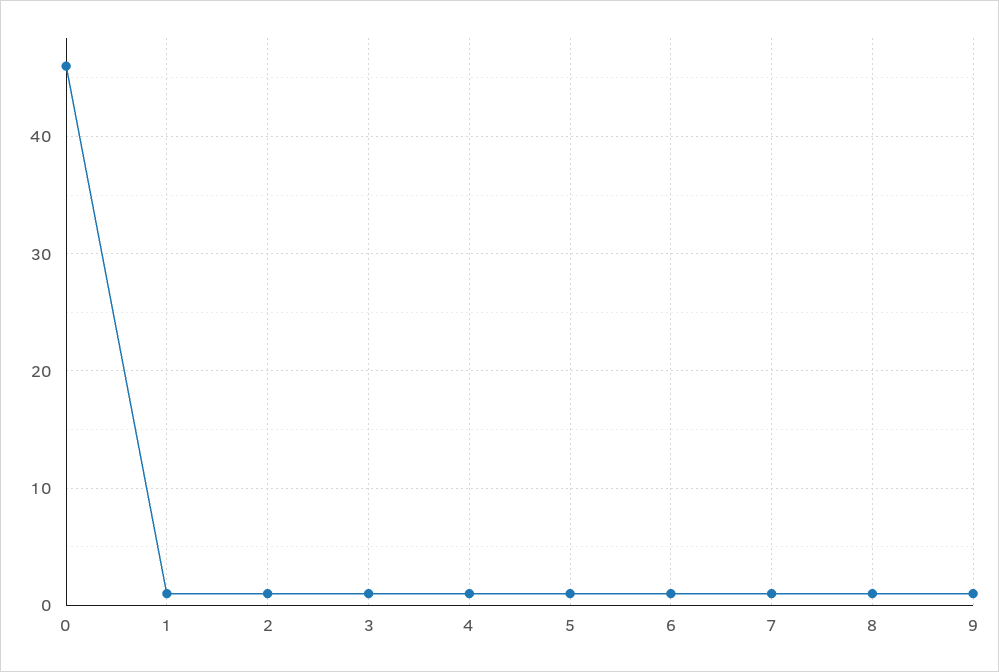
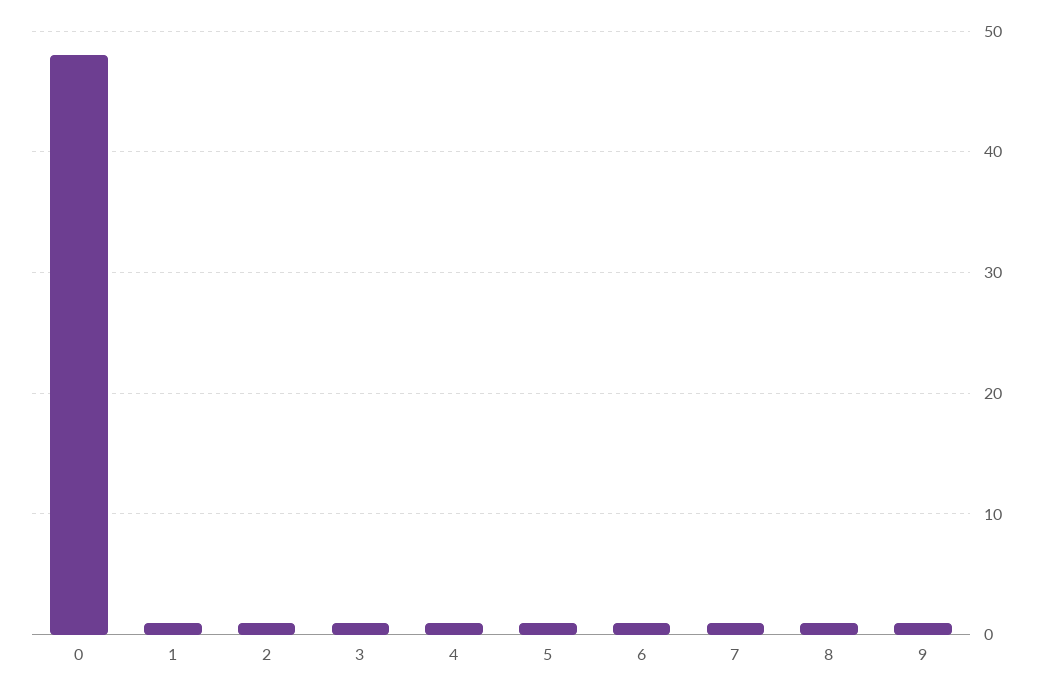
0: 46 -> 48

